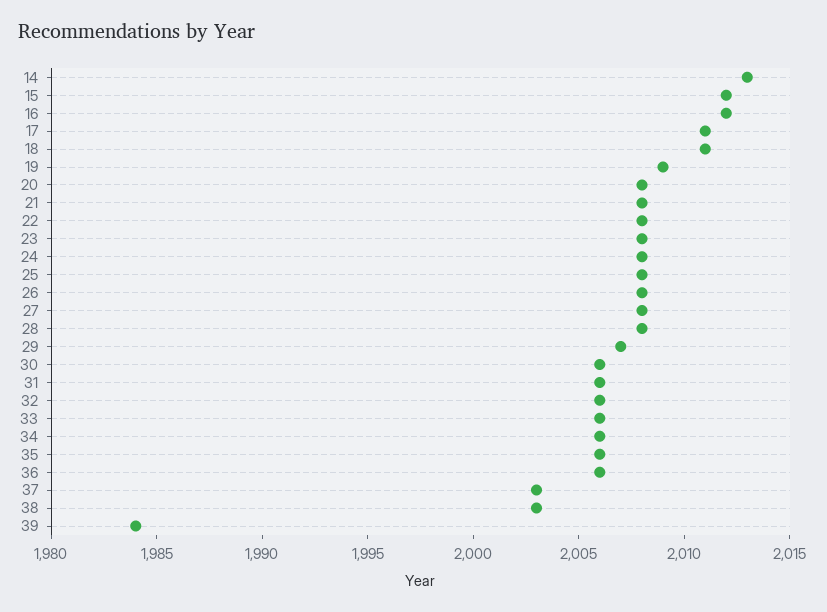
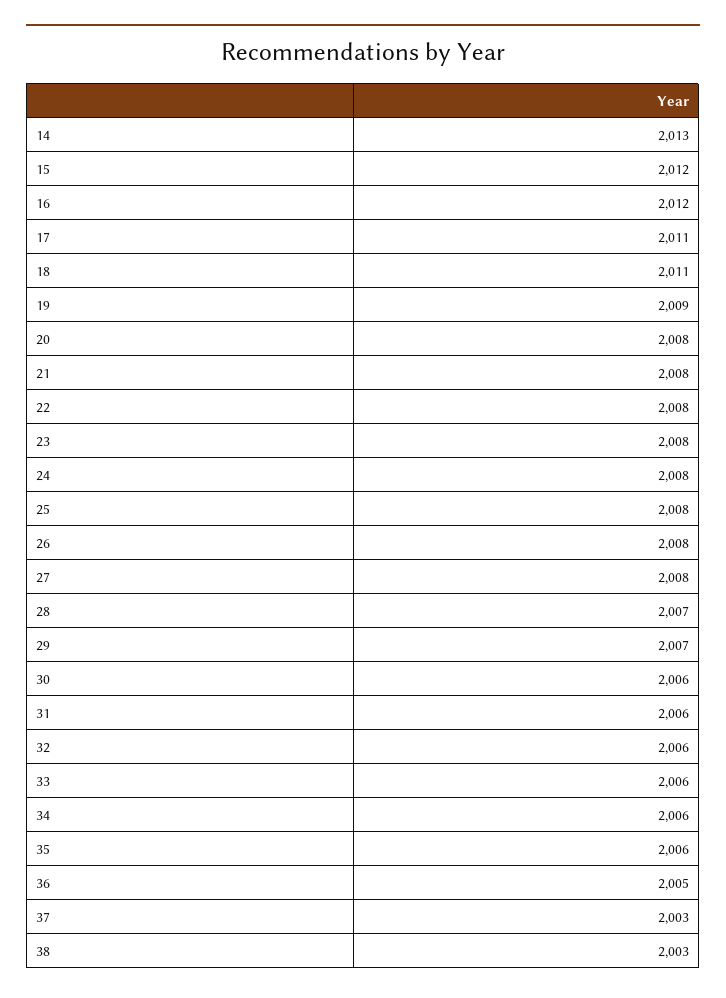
28: 2008 -> 2007
36: 2006 -> 2005
39: 1984 -> none

